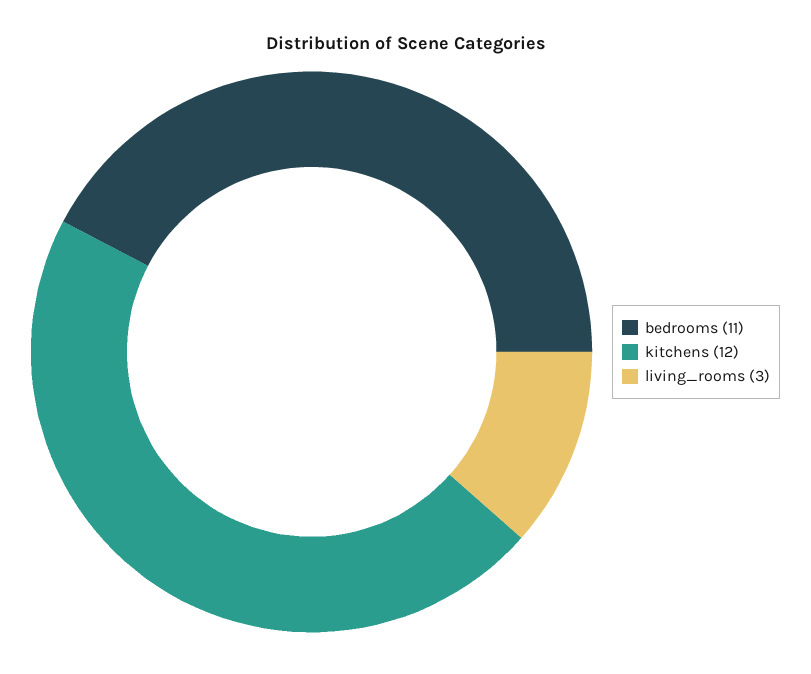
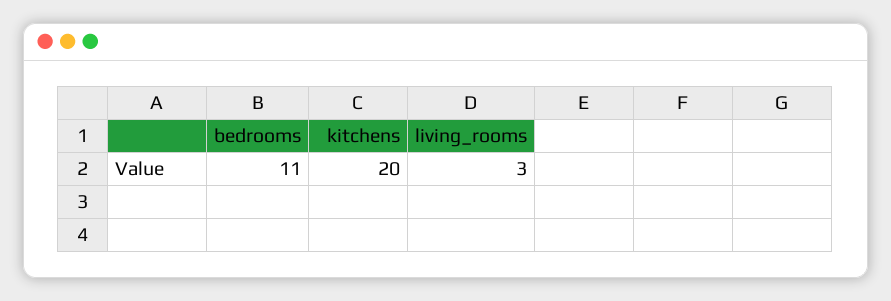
kitchens: 12 -> 20

